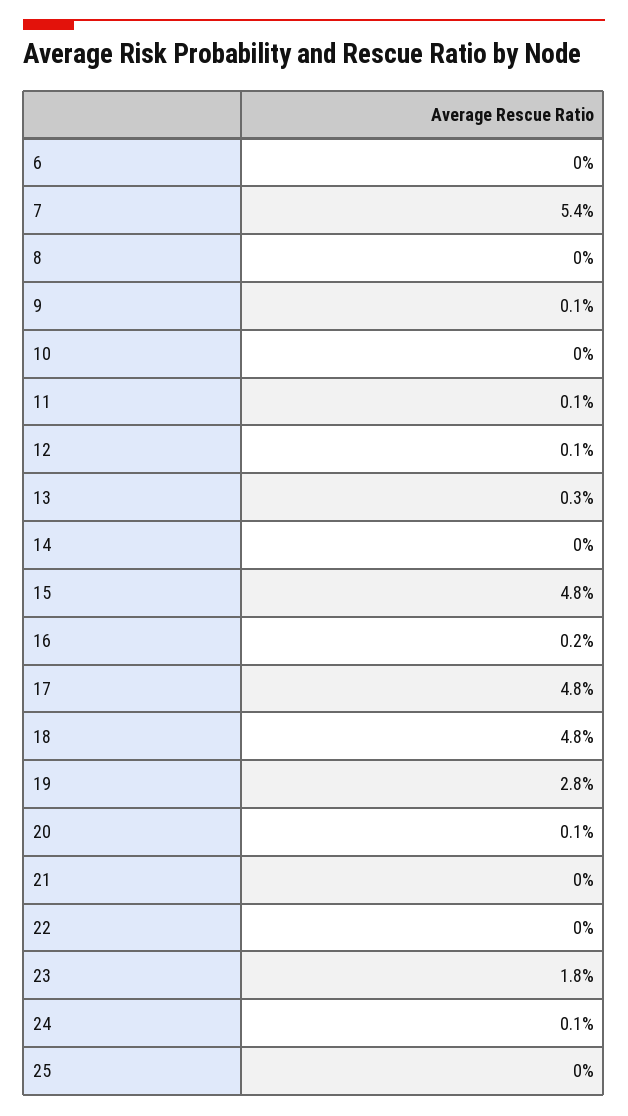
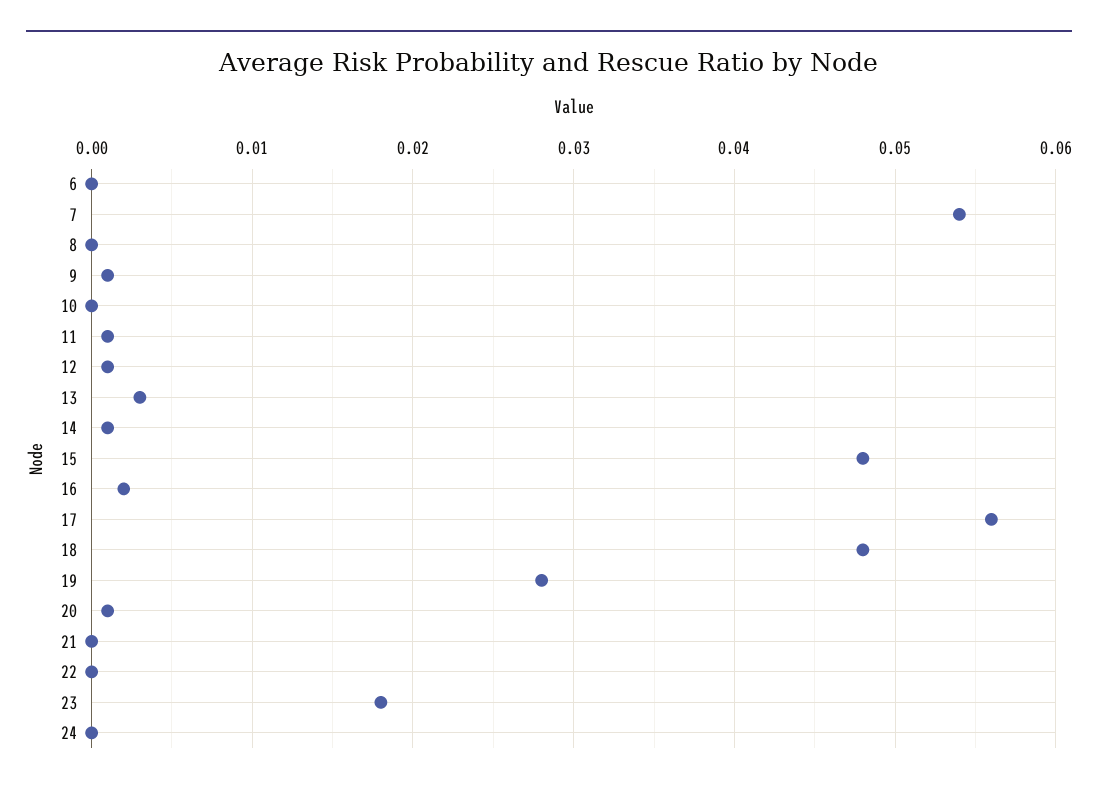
14: 0 -> 0.001
17: 0.048 -> 0.056
24: 0.001 -> 0
25: 0 -> none

